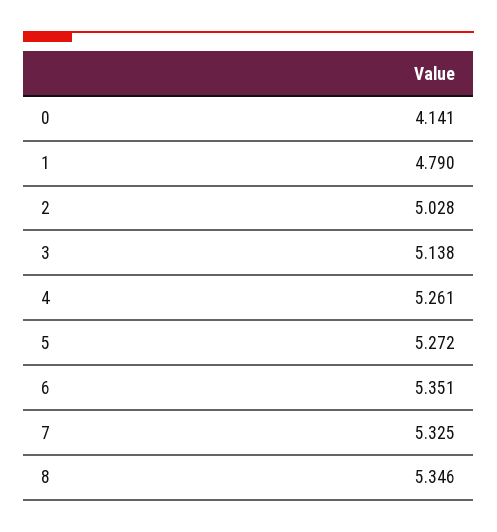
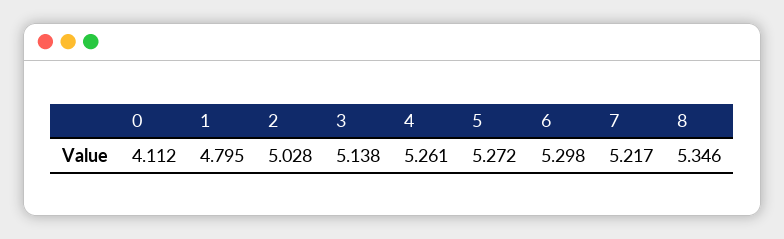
0: 4.141 -> 4.112
1: 4.79 -> 4.795
6: 5.351 -> 5.298
7: 5.325 -> 5.217

